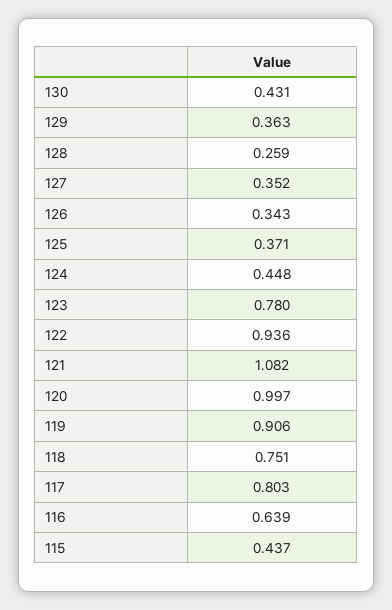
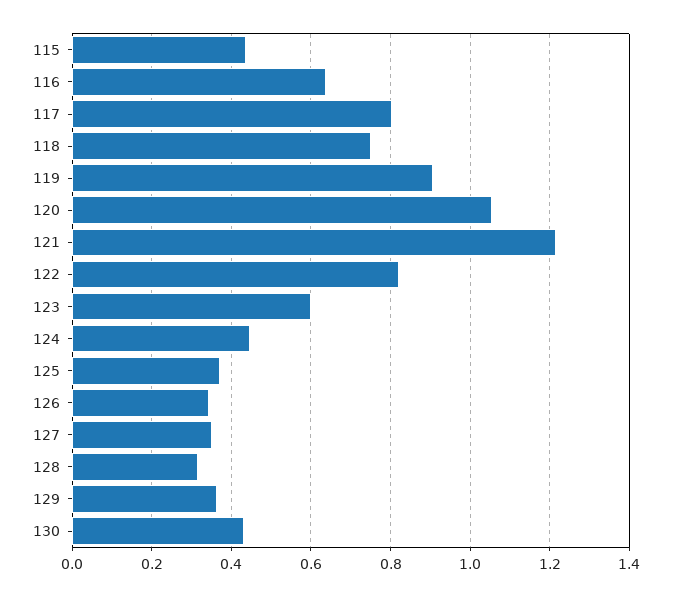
128: 0.259 -> 0.32
123: 0.78 -> 0.6
122: 0.936 -> 0.82
121: 1.082 -> 1.22
120: 0.997 -> 1.06

